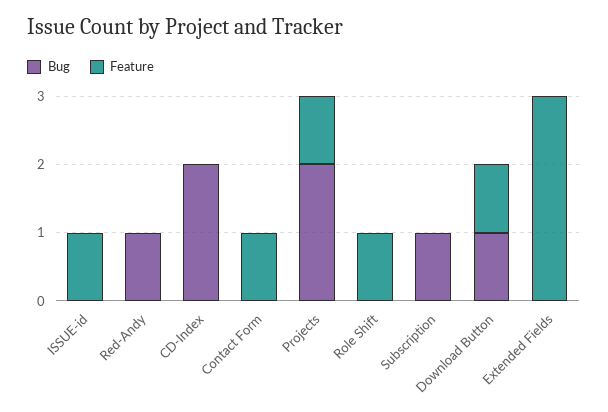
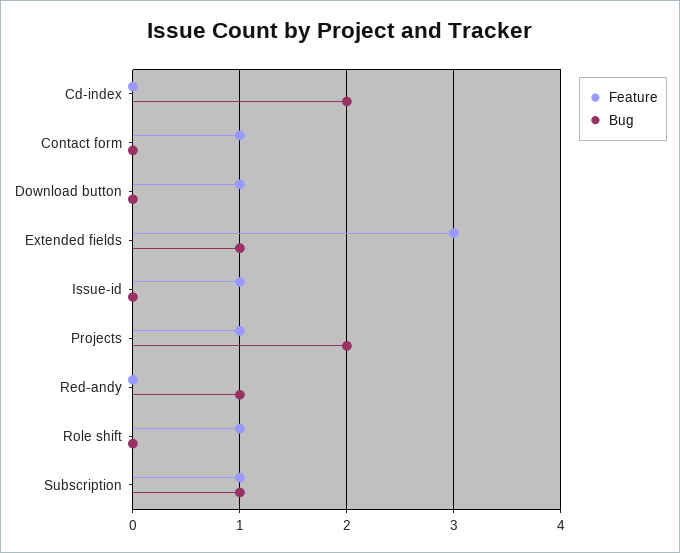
Feature, Subscription: 0 -> 1
Bug, Download Button: 1 -> 0
Bug, Extended Fields: 0 -> 1

